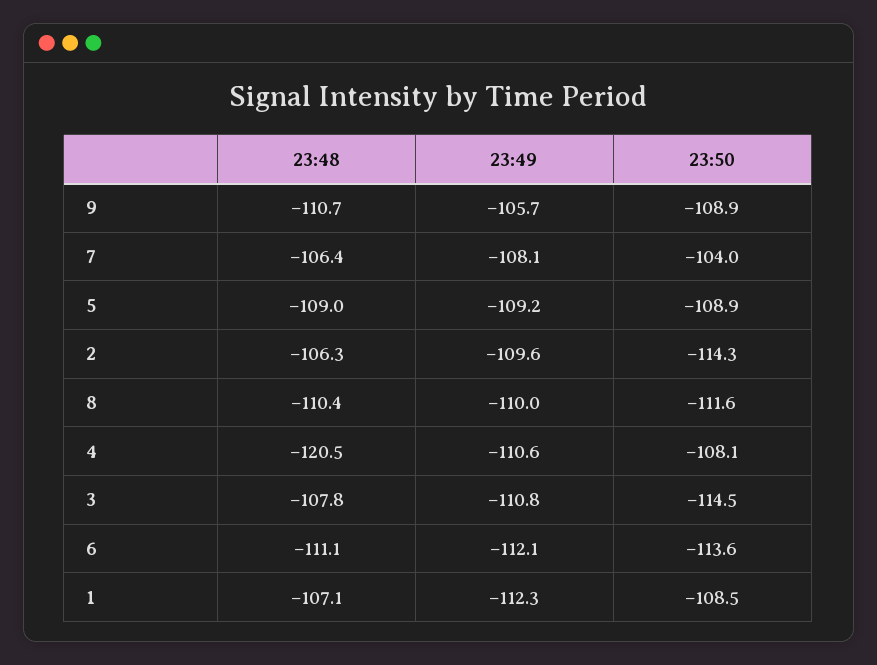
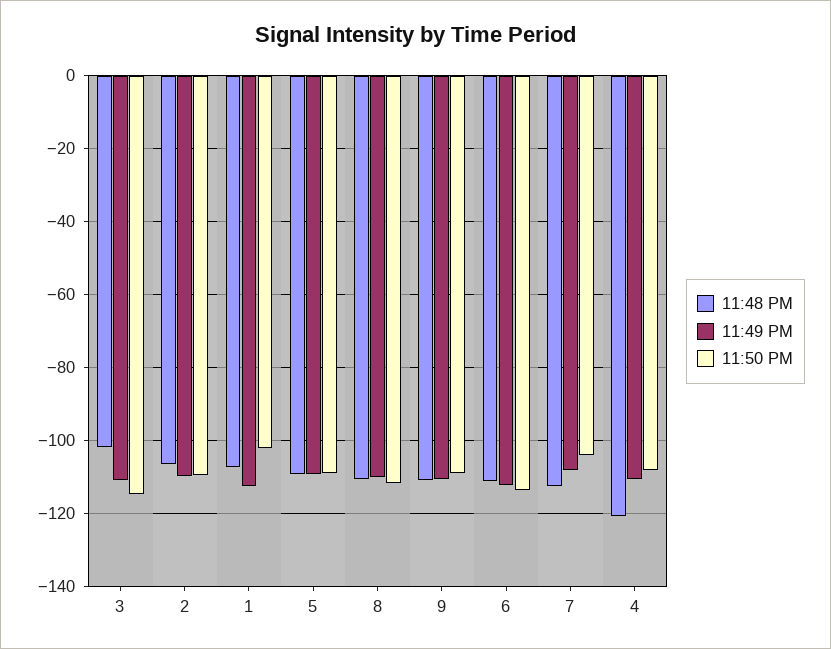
23:49, 9: -105.7 -> -110
23:48, 7: -106.4 -> -112
23:50, 2: -114.3 -> -110
23:48, 3: -107.8 -> -102
23:50, 1: -108.5 -> -102

